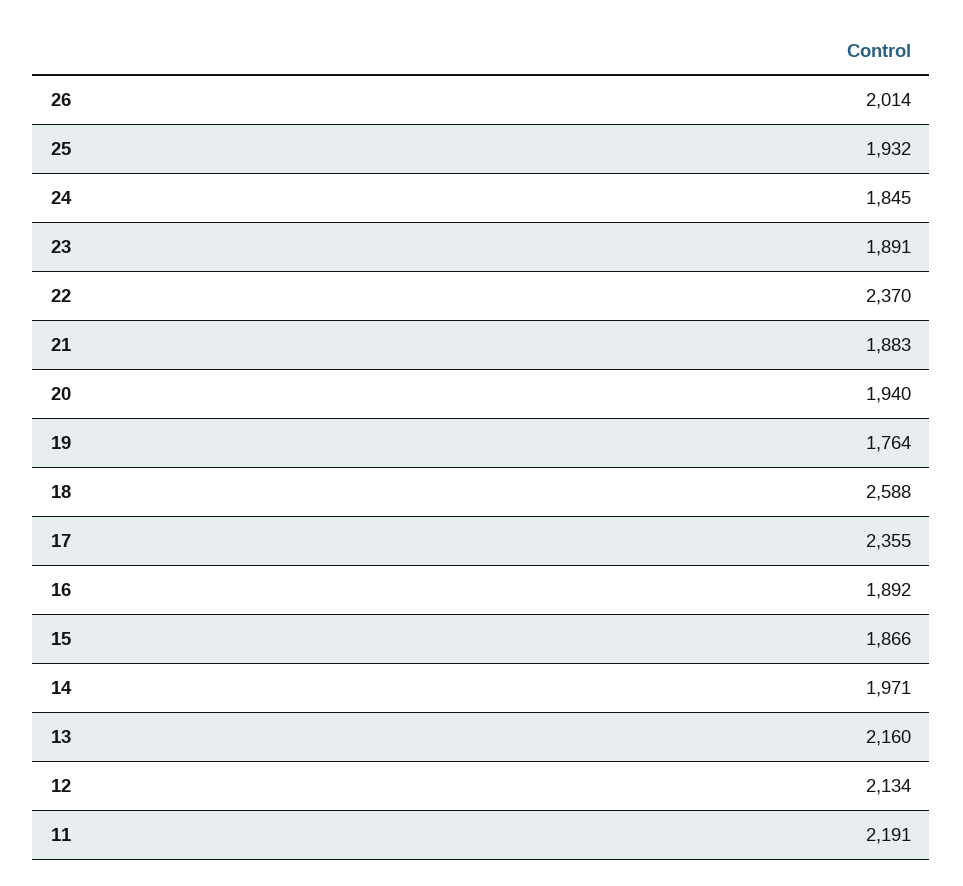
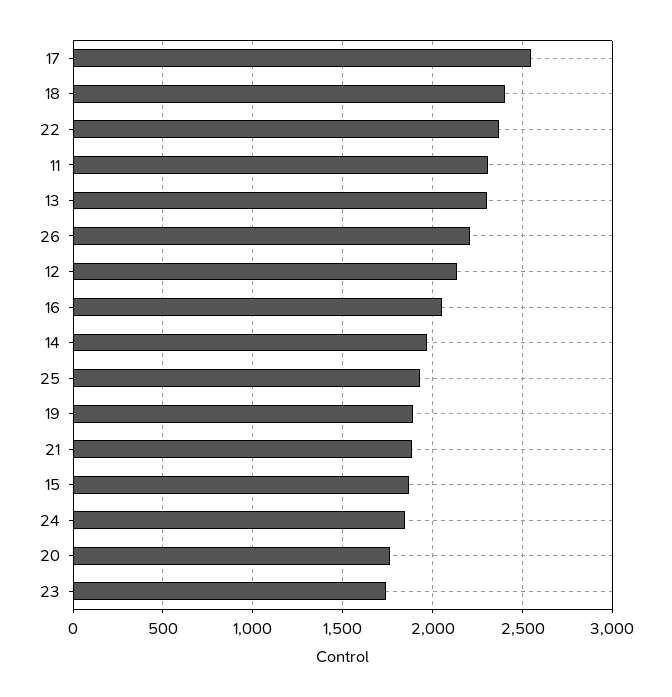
26: 2014 -> 2200
23: 1891 -> 1750
20: 1940 -> 1750
19: 1764 -> 1900
18: 2588 -> 2400
17: 2355 -> 2550
16: 1892 -> 2050
13: 2160 -> 2300
11: 2191 -> 2300

